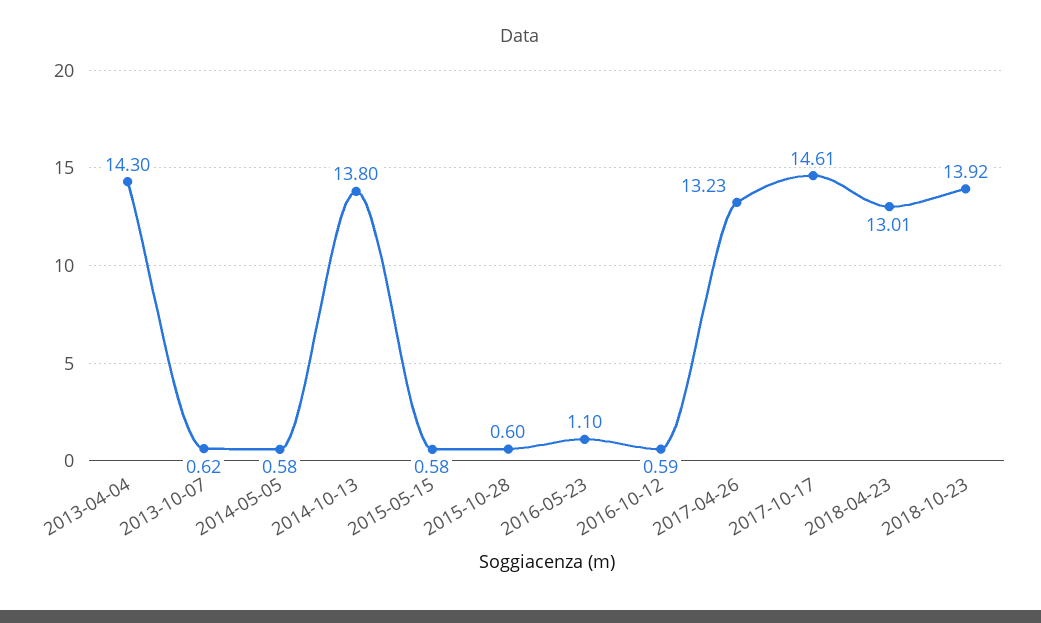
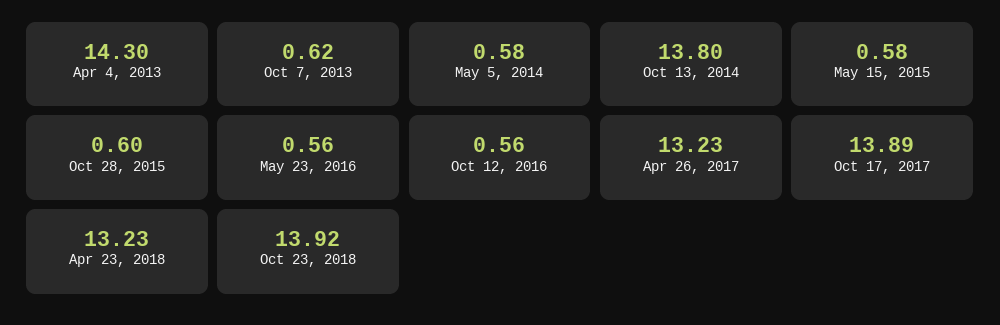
2016-05-23: 1.1 -> 0.56
2016-10-12: 0.59 -> 0.56
2017-10-17: 14.61 -> 13.89
2018-04-23: 13.01 -> 13.23

